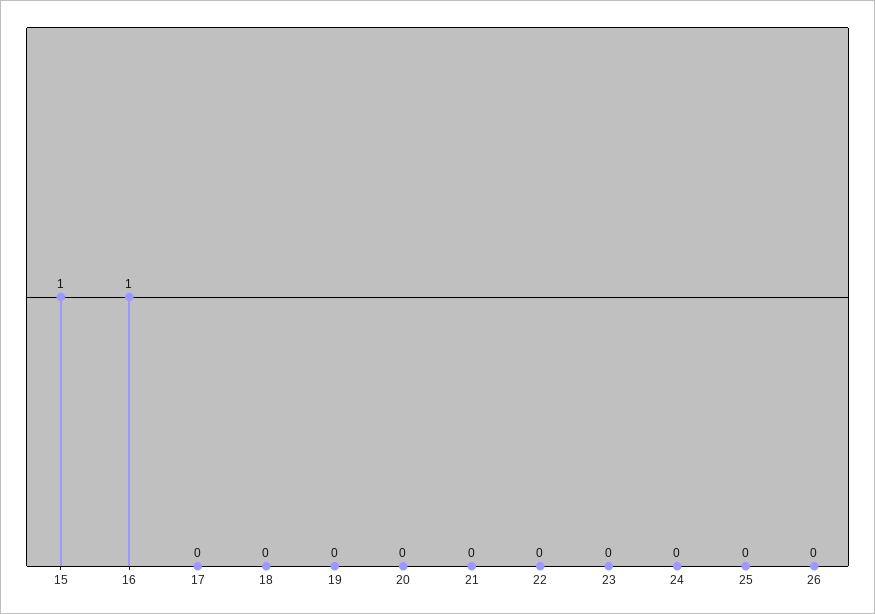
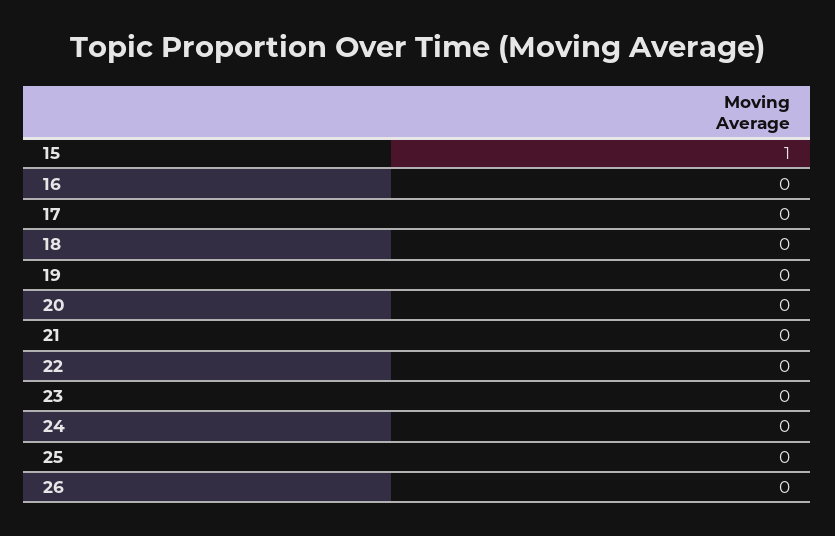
16: 1 -> 0

